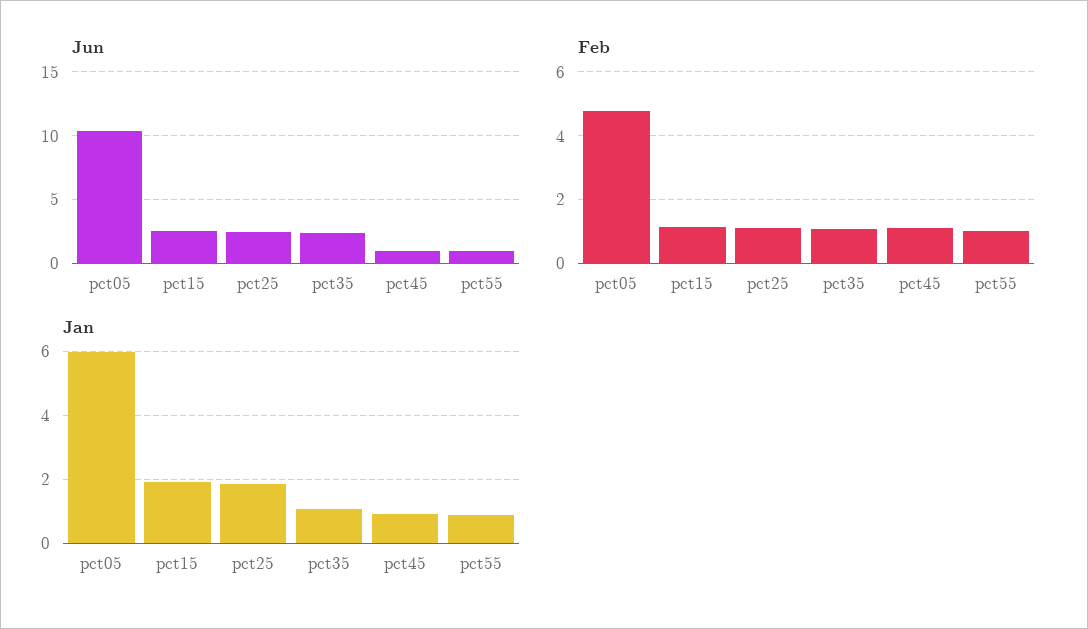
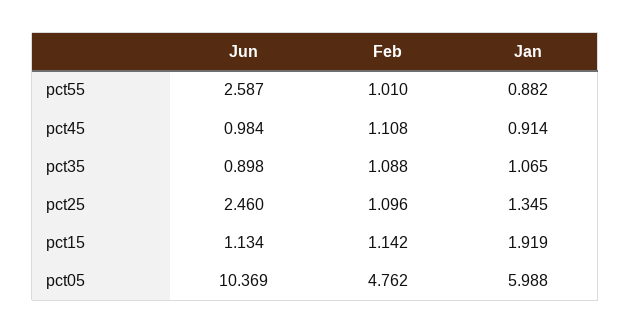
Jun, pct15: 2.5 -> 1.134
Jun, pct35: 2.5 -> 0.898
Jun, pct55: 1 -> 2.587
Jan, pct25: 1.8 -> 1.345

